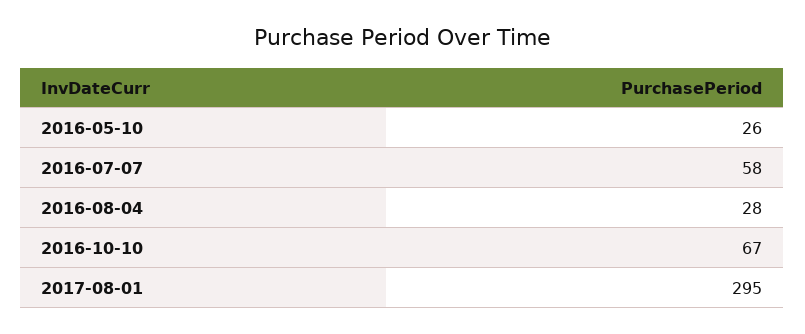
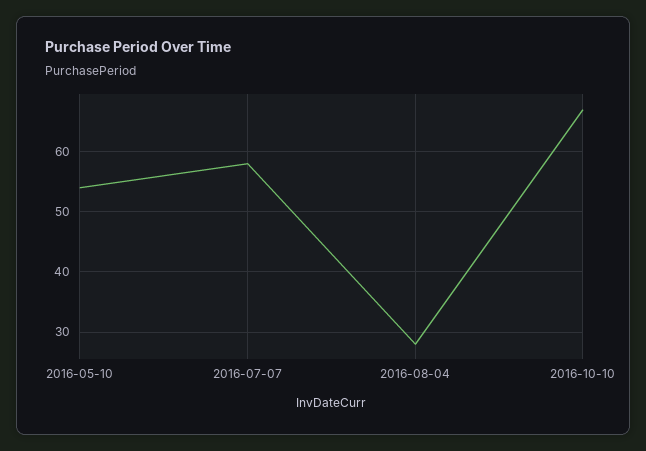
2016-05-10: 26 -> 54
2017-08-01: 295 -> none

